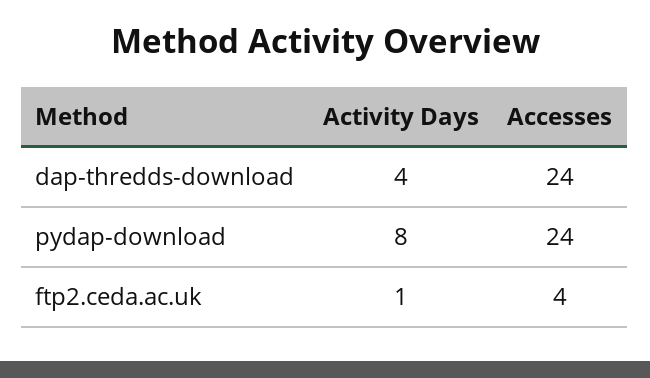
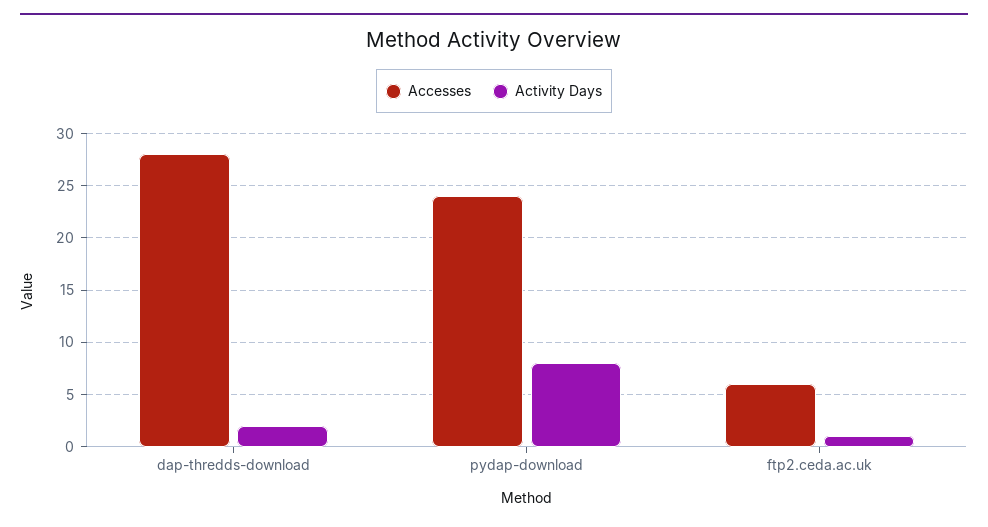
Activity Days, dap-thredds-download: 4 -> 2
Accesses, dap-thredds-download: 24 -> 28
Accesses, ftp2.ceda.ac.uk: 4 -> 6

